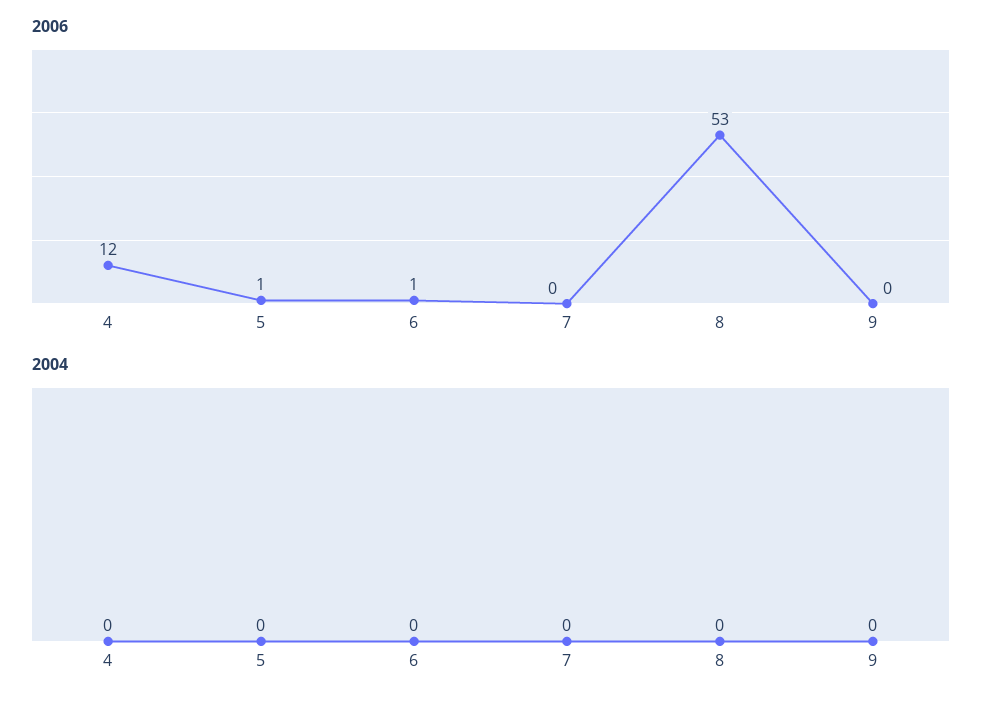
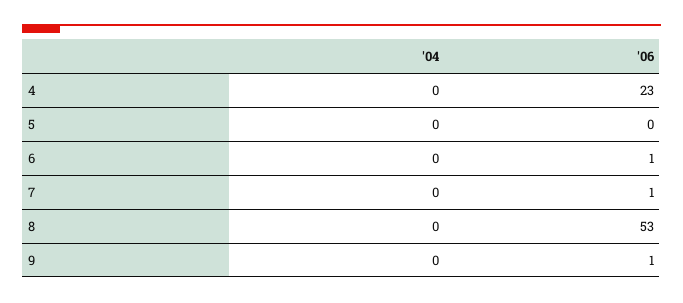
2006, 4: 12 -> 23
2006, 5: 1 -> 0
2006, 7: 0 -> 1
2006, 9: 0 -> 1

